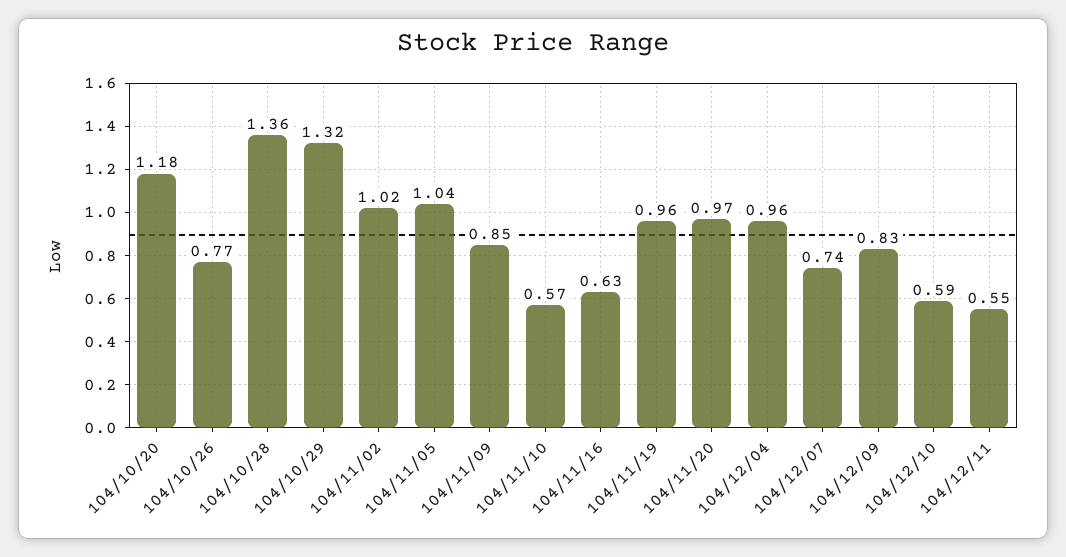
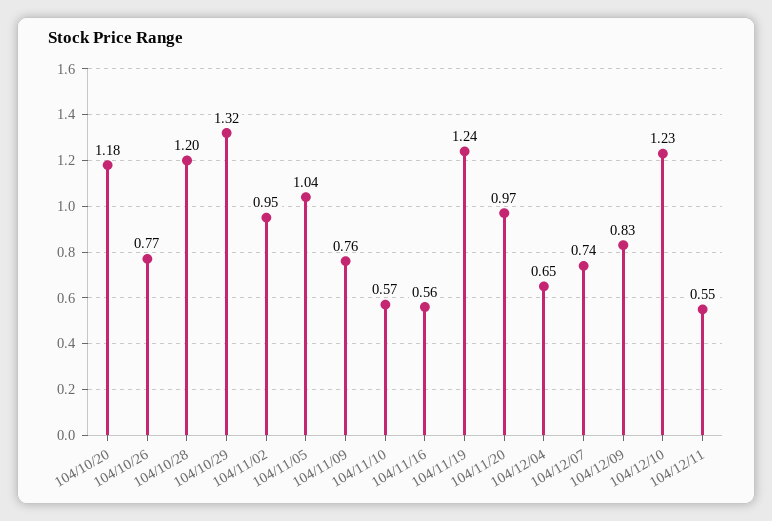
104/10/28: 1.36 -> 1.2
104/11/02: 1.02 -> 0.95
104/11/09: 0.85 -> 0.76
104/11/16: 0.63 -> 0.56
104/11/19: 0.96 -> 1.24
104/12/04: 0.96 -> 0.65
104/12/10: 0.59 -> 1.23

